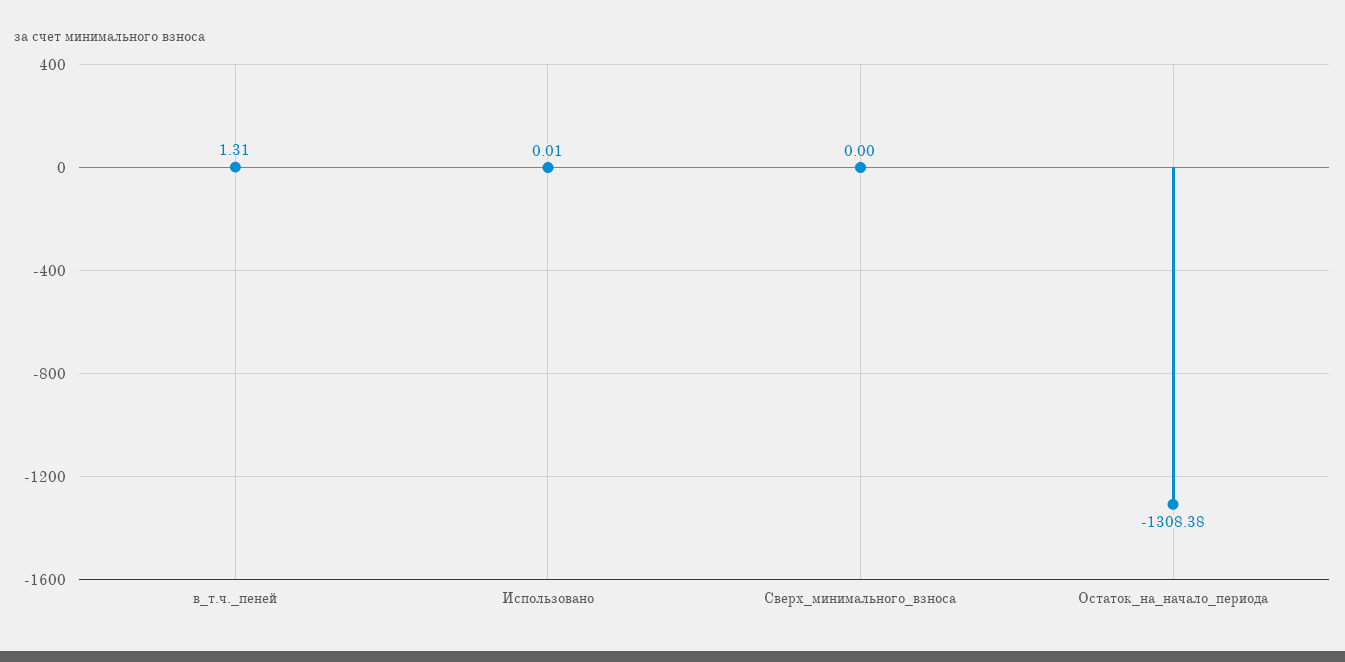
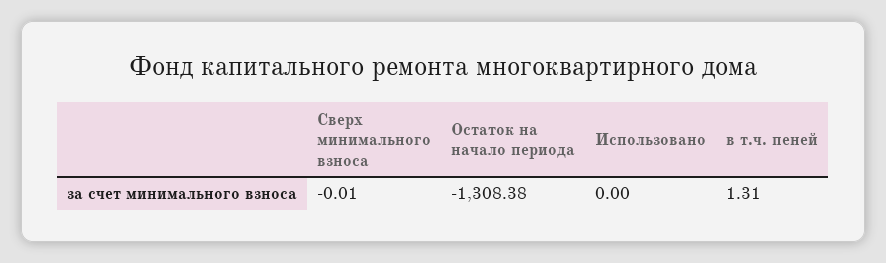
Использовано: 0.01 -> 0
Сверх_минимального_взноса: 0 -> -0.01

